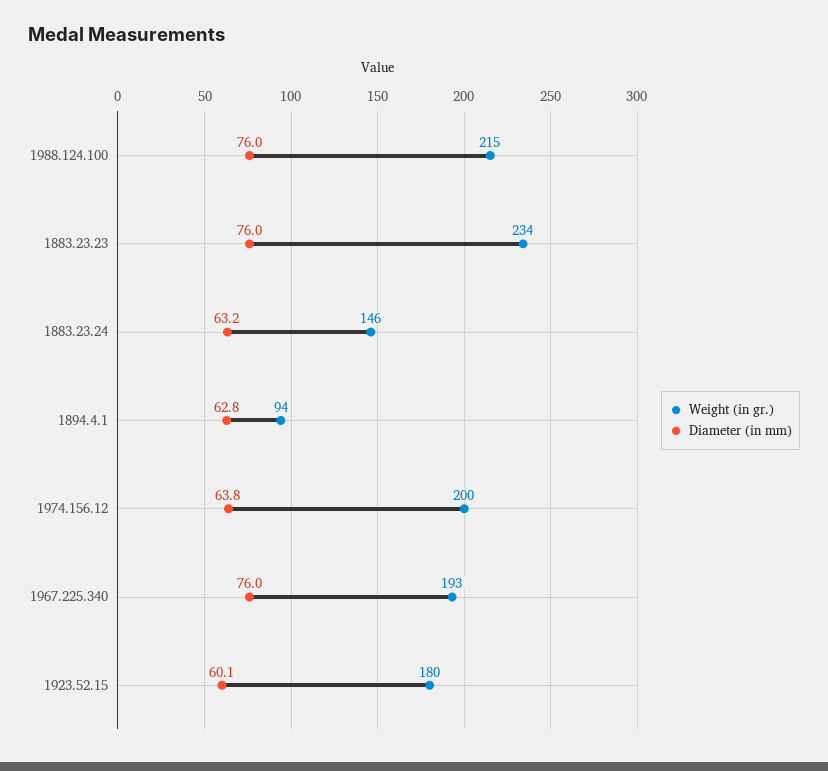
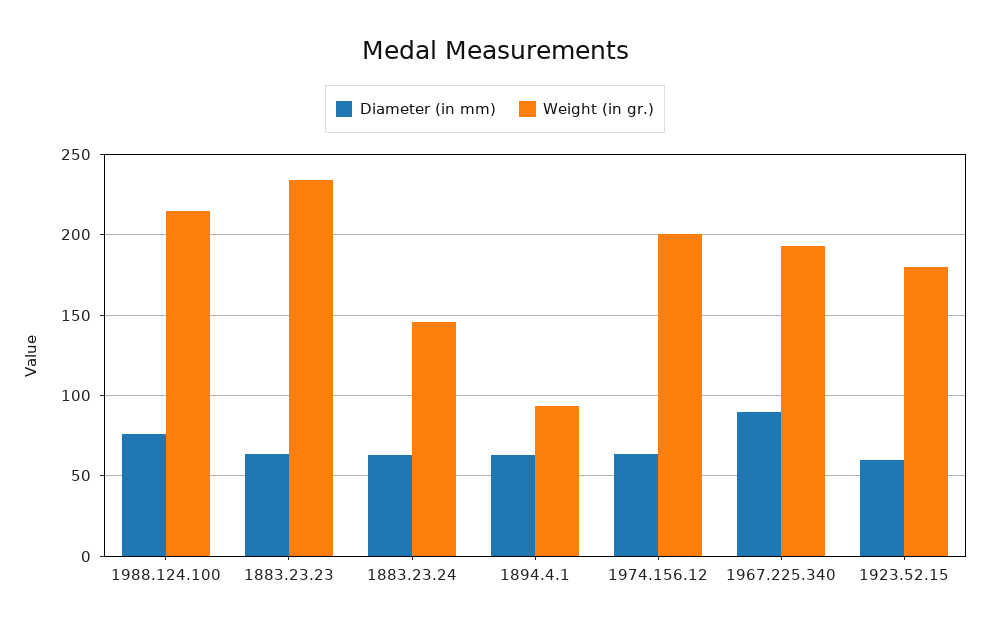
Diameter (in mm), 1883.23.23: 76 -> 65
Diameter (in mm), 1967.225.340: 76 -> 90

